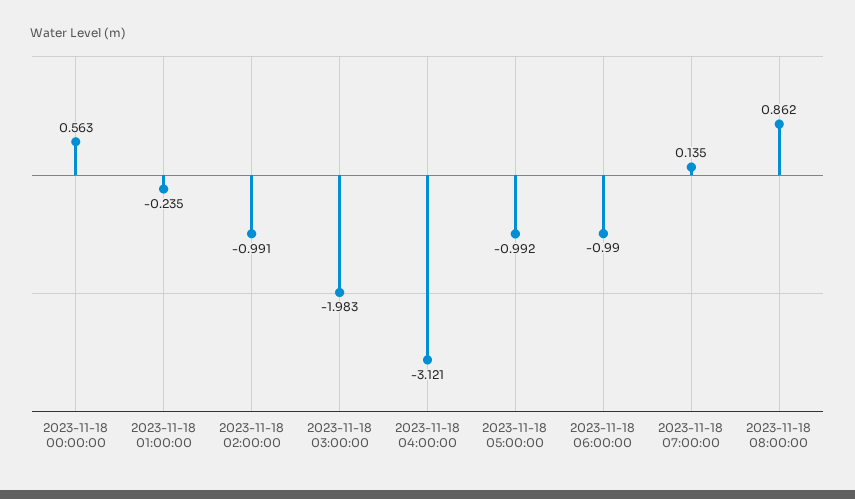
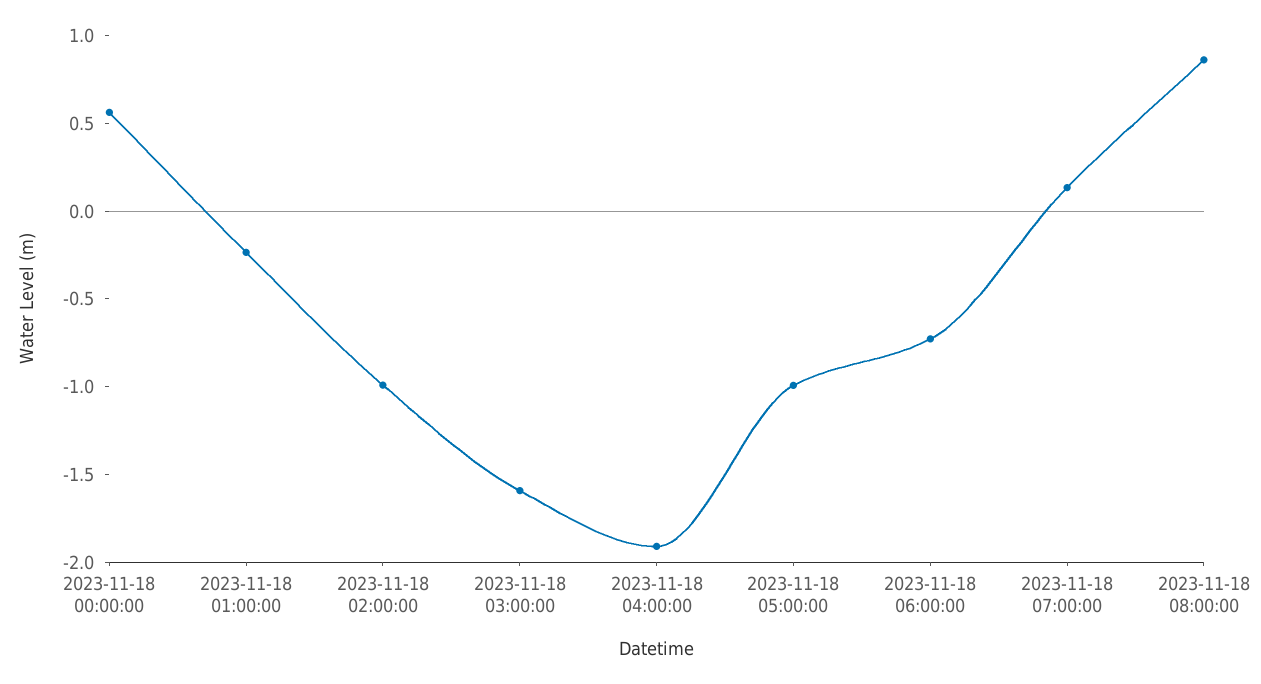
2023-11-18 03:00:00: -1.983 -> -1.6
2023-11-18 04:00:00: -3.121 -> -1.9
2023-11-18 06:00:00: -0.99 -> -0.7

